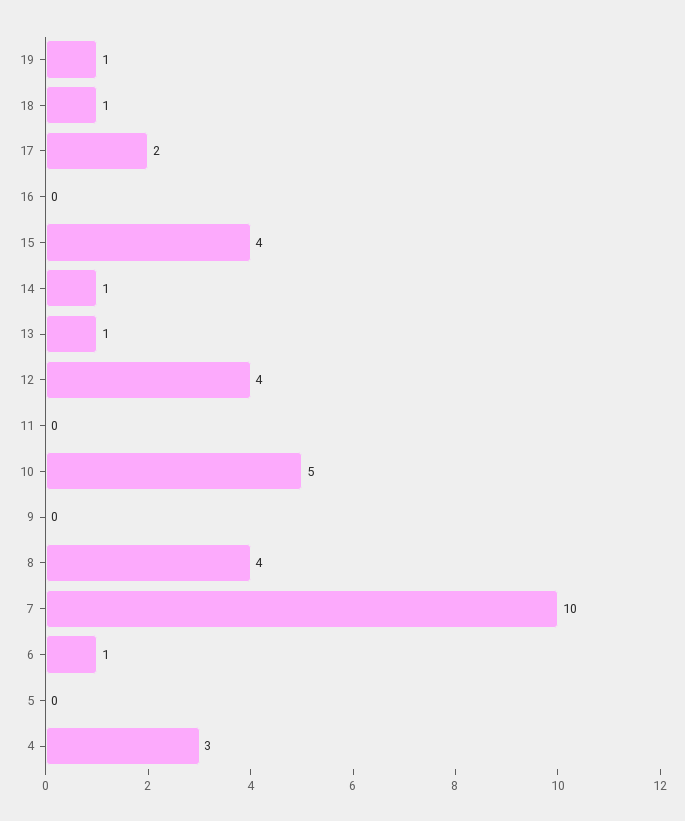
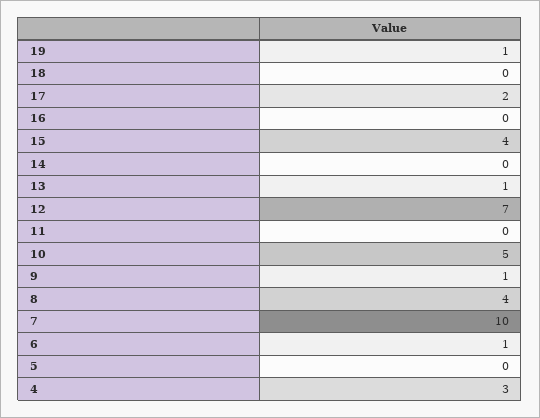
18: 1 -> 0
14: 1 -> 0
12: 4 -> 7
9: 0 -> 1

